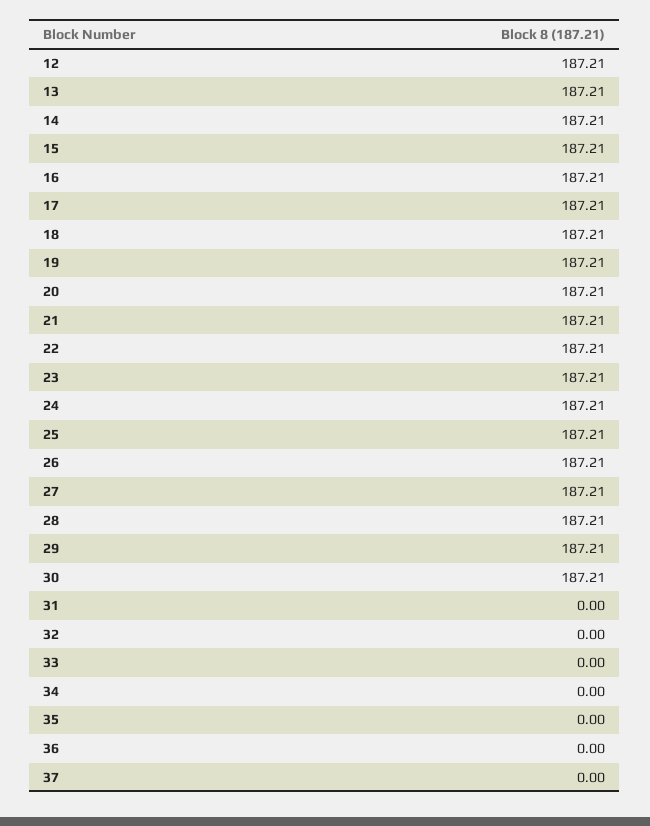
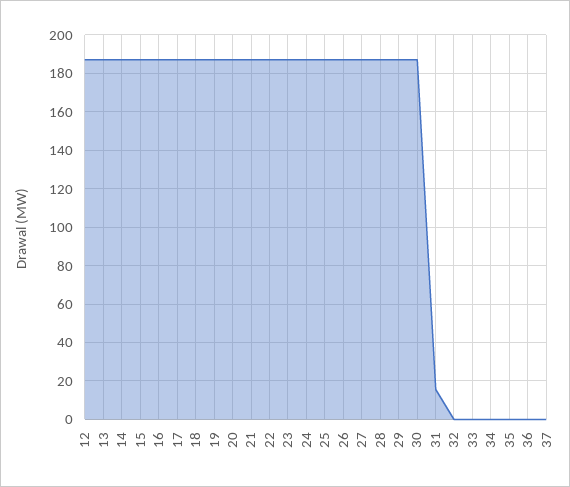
31: 0 -> 15

